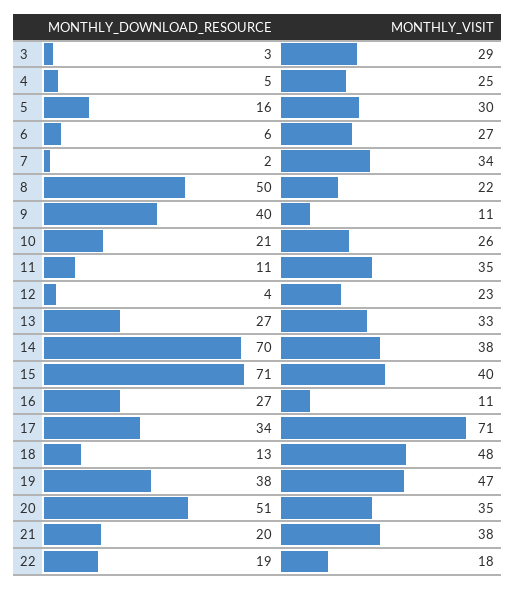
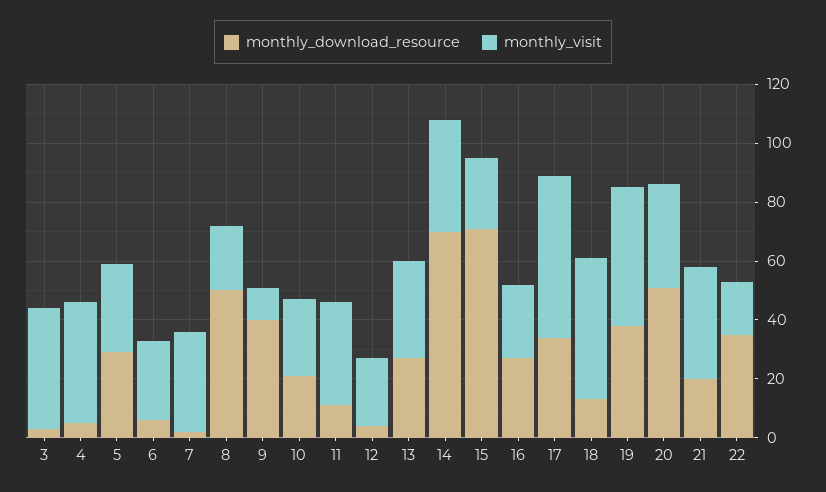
MONTHLY_VISIT, 3: 29 -> 40
MONTHLY_VISIT, 4: 25 -> 40
MONTHLY_DOWNLOAD_RESOURCE, 5: 16 -> 30
MONTHLY_VISIT, 15: 40 -> 25
MONTHLY_VISIT, 16: 11 -> 25
MONTHLY_VISIT, 17: 71 -> 55
MONTHLY_DOWNLOAD_RESOURCE, 22: 19 -> 35

